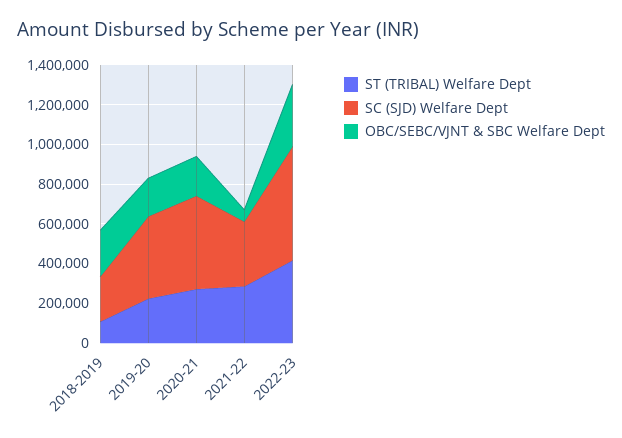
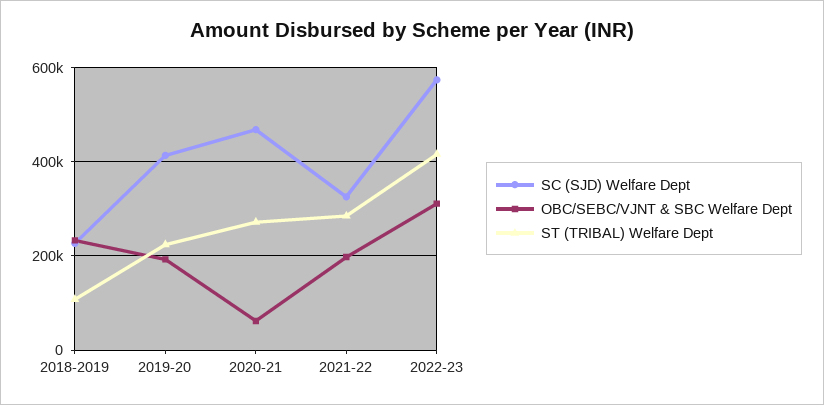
OBC/SEBC/VJNT & SBC Welfare Dept, 2020-21: 200000 -> 60000
OBC/SEBC/VJNT & SBC Welfare Dept, 2021-22: 50000 -> 200000

